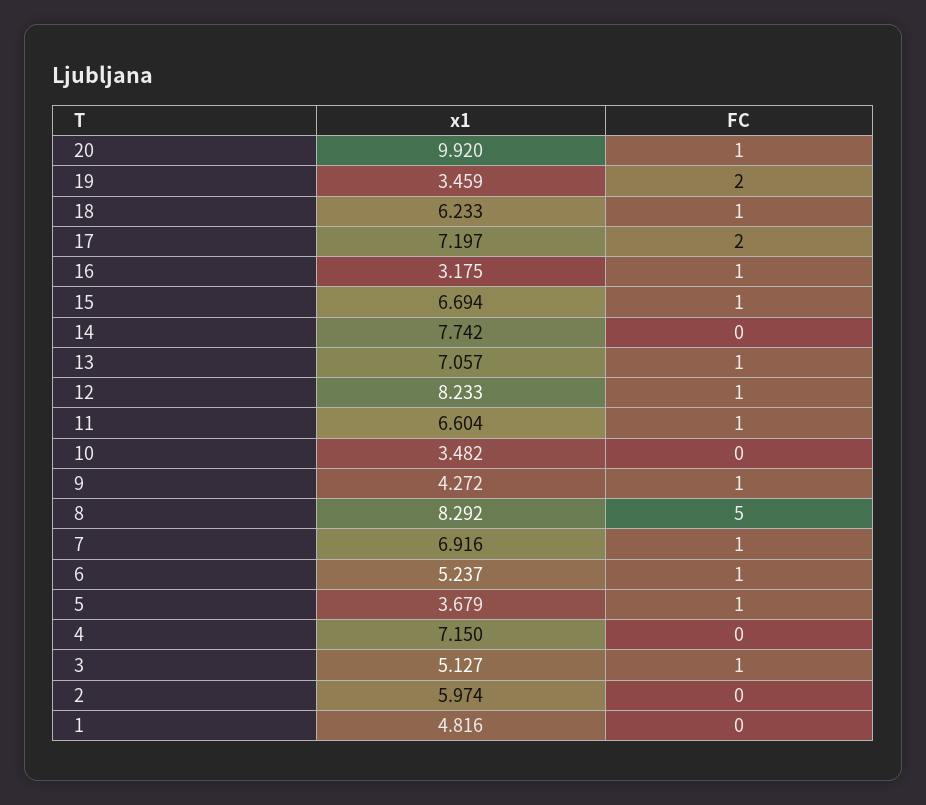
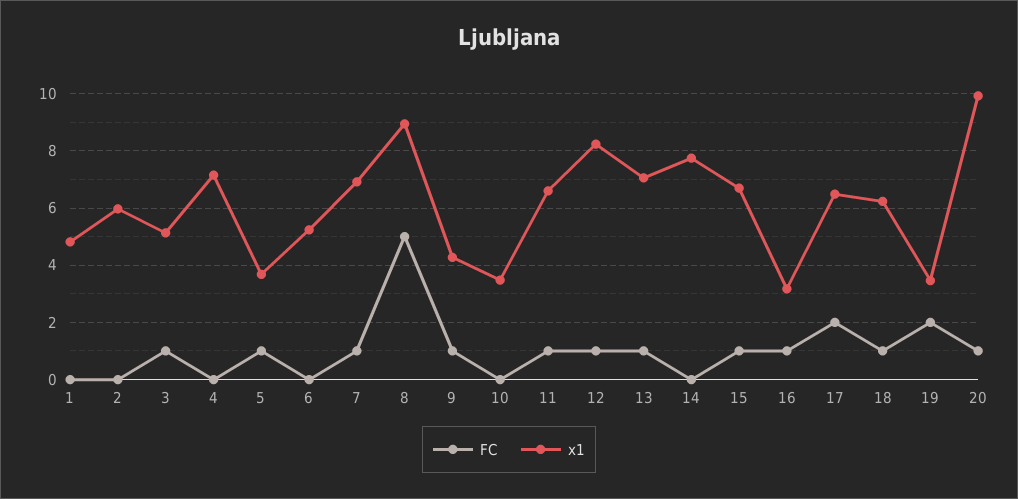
x1, 17: 7.197 -> 6.5
x1, 8: 8.292 -> 9
FC, 6: 1 -> 0

